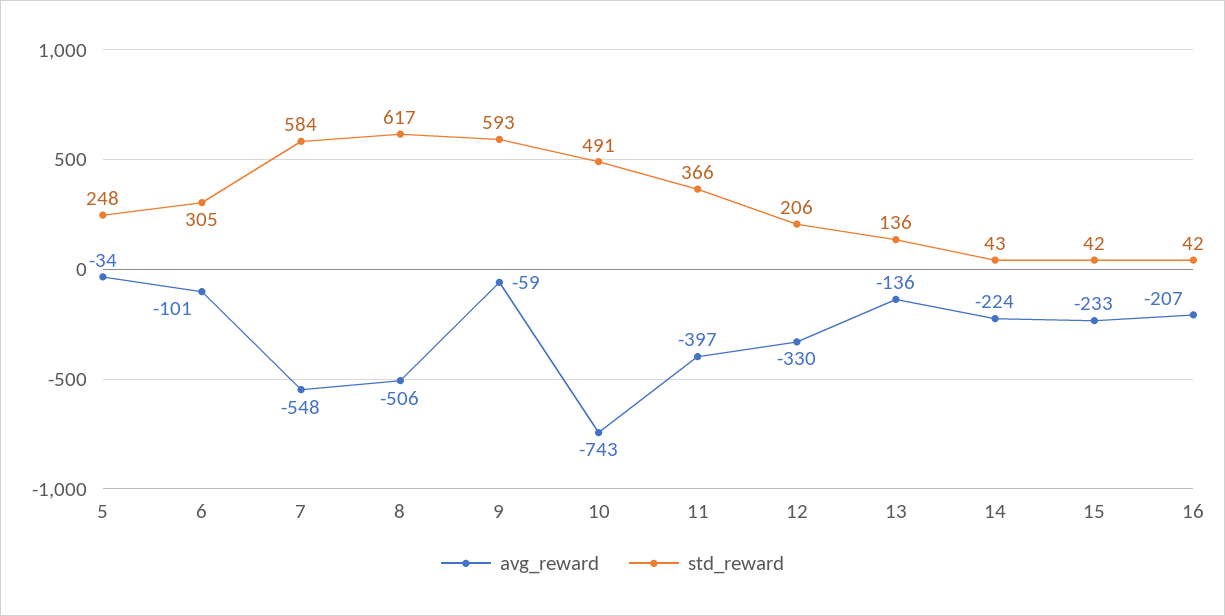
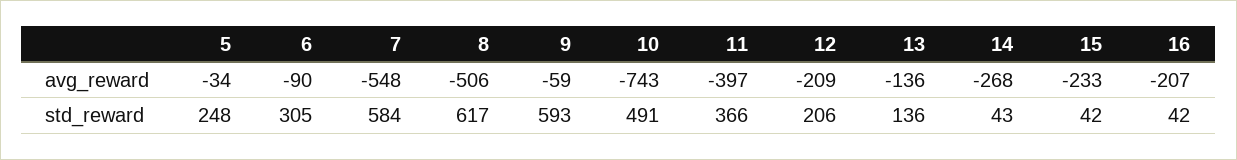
avg_reward, 6: -101 -> -90
avg_reward, 12: -330 -> -209
avg_reward, 14: -224 -> -268

